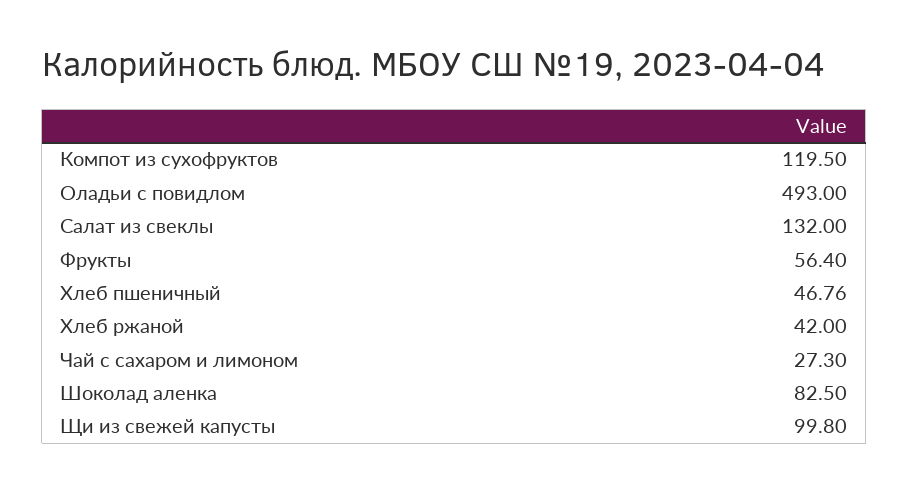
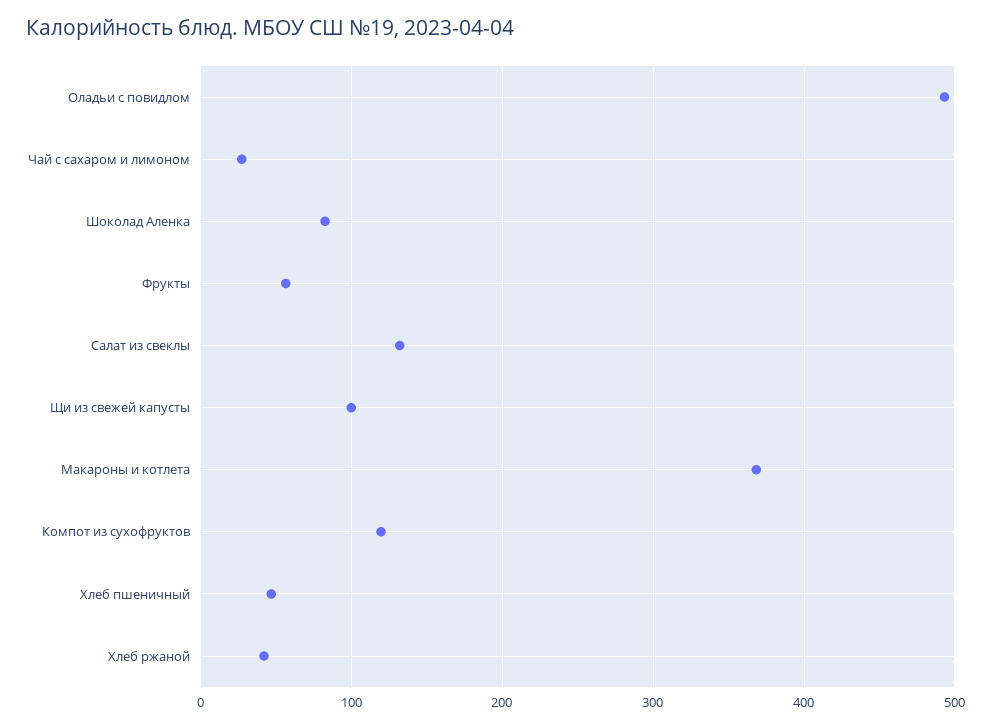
Макароны и котлета: none -> 370

